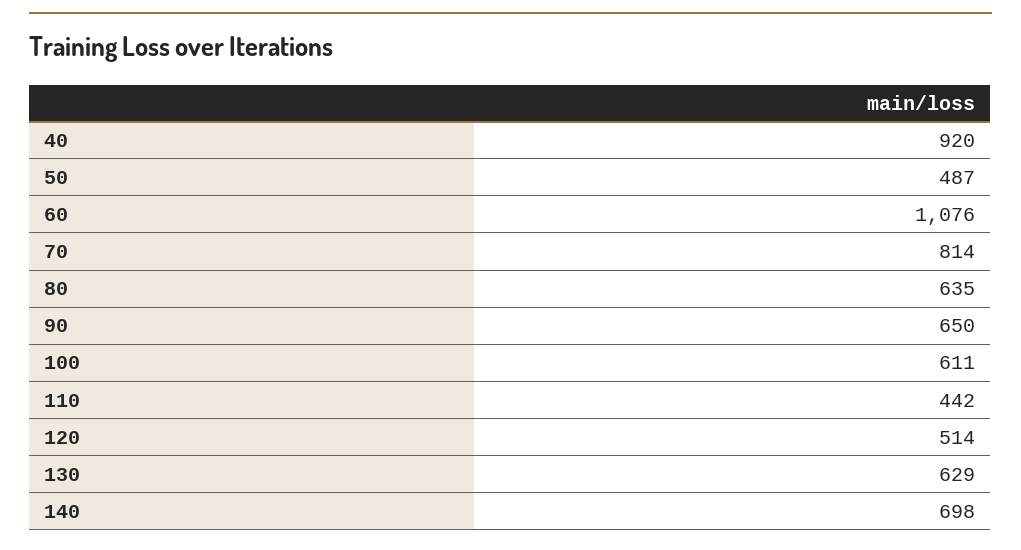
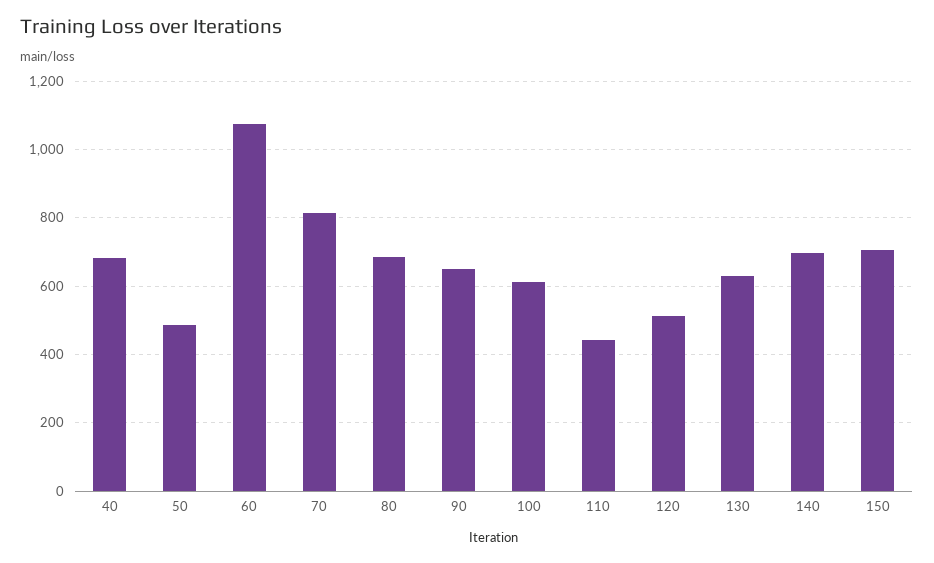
40: 920 -> 680
80: 635 -> 680
150: none -> 700

